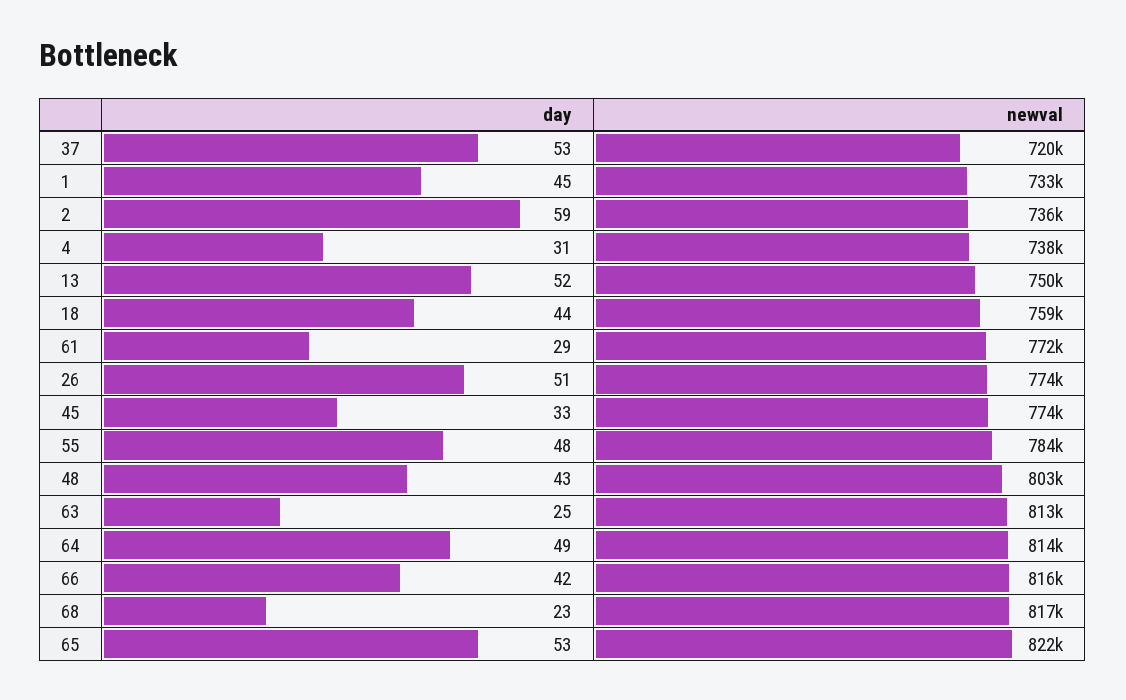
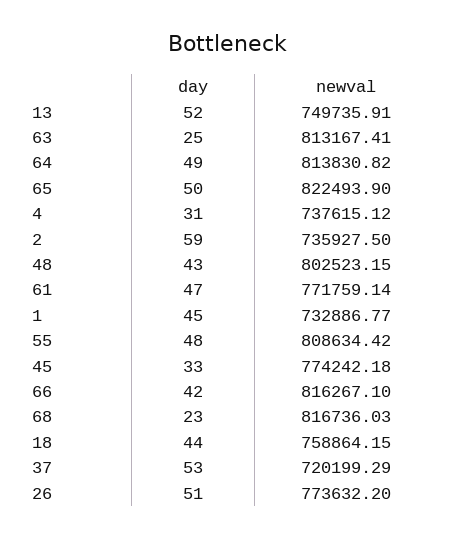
day, 61: 29 -> 47
newval, 55: 784000 -> 808634.42
day, 65: 53 -> 50

